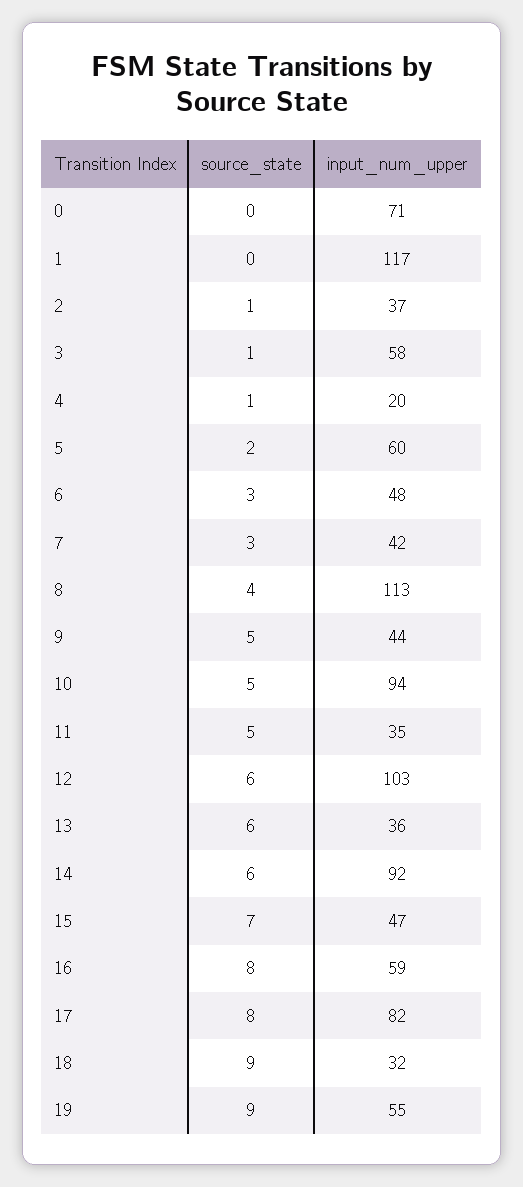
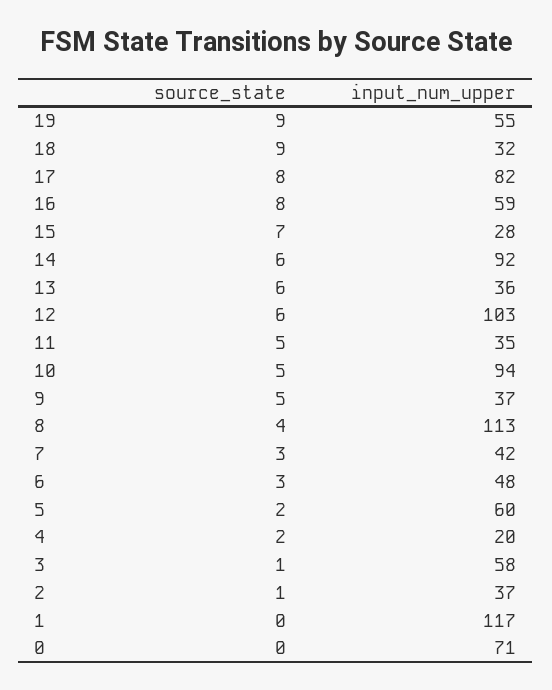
source_state, 4: 1 -> 2
input_num_upper, 9: 44 -> 37
input_num_upper, 15: 47 -> 28

